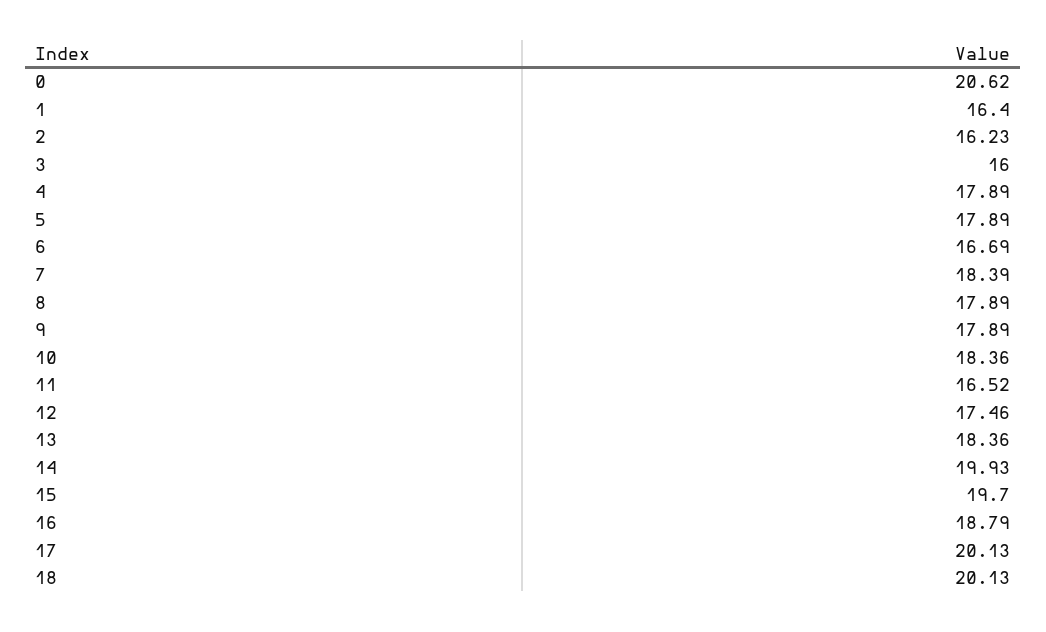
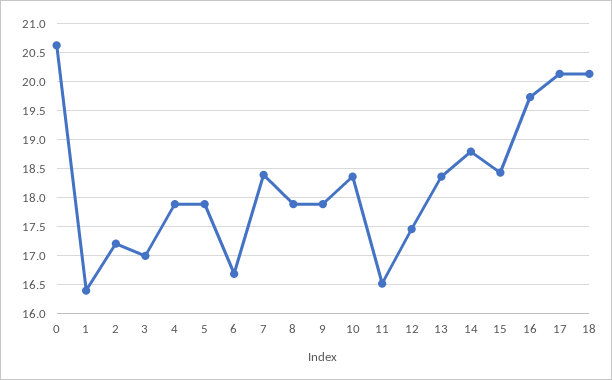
2: 16.23 -> 17.25
3: 16 -> 17
14: 19.93 -> 18.75
15: 19.7 -> 18.5
16: 18.79 -> 19.75

